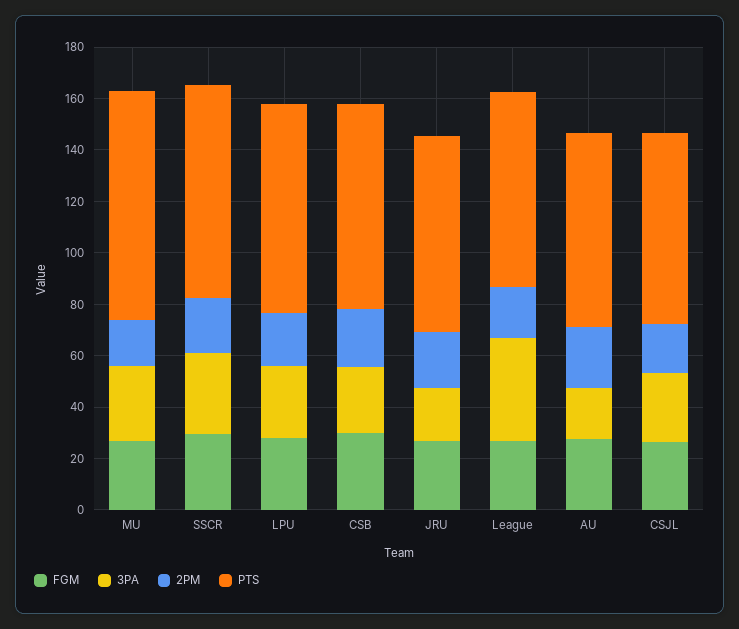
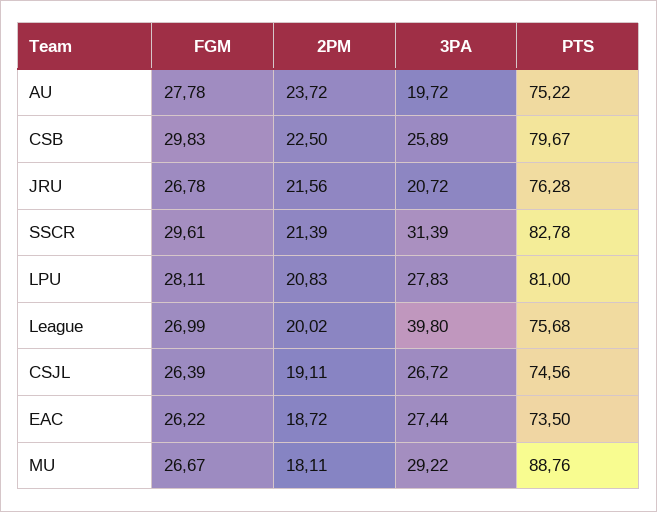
FGM, EAC: none -> 26.22
2PM, EAC: none -> 18.72
3PA, EAC: none -> 27.44
PTS, EAC: none -> 73.5

